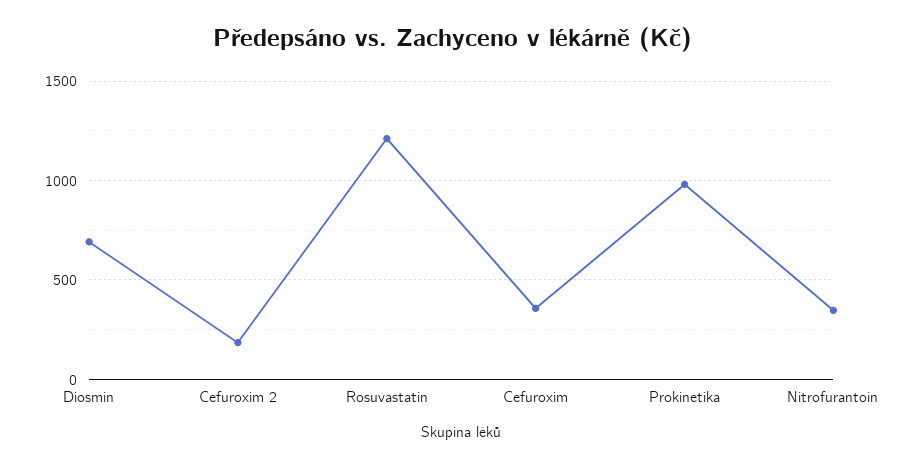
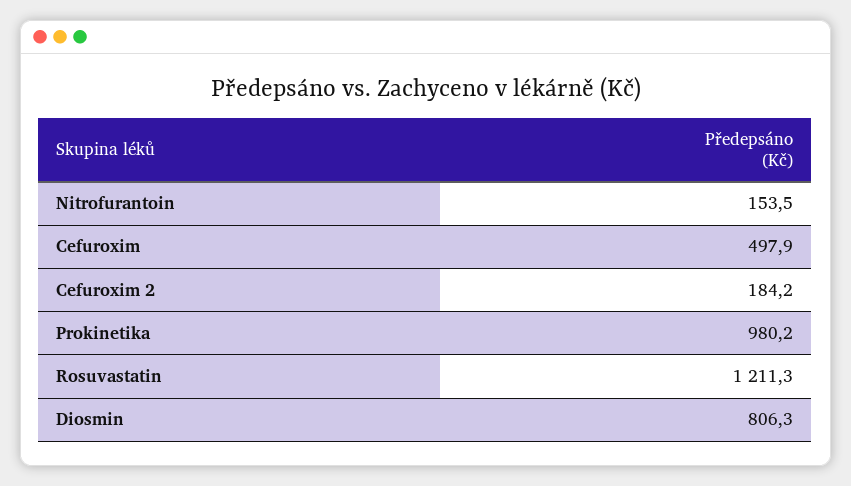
Diosmin: 700 -> 806.3
Cefuroxim: 350 -> 497.9
Nitrofurantoin: 350 -> 153.5

